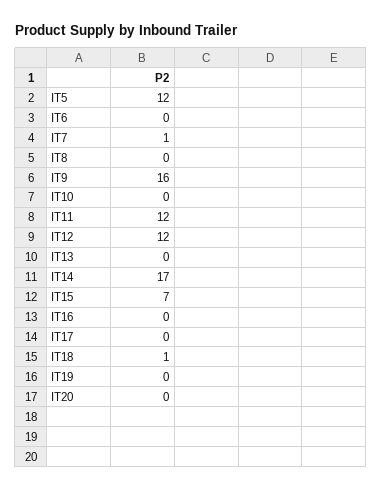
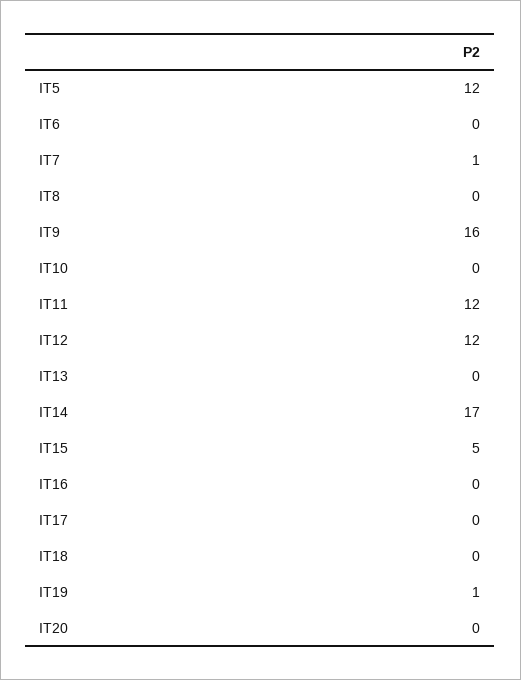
IT15: 7 -> 5
IT18: 1 -> 0
IT19: 0 -> 1

